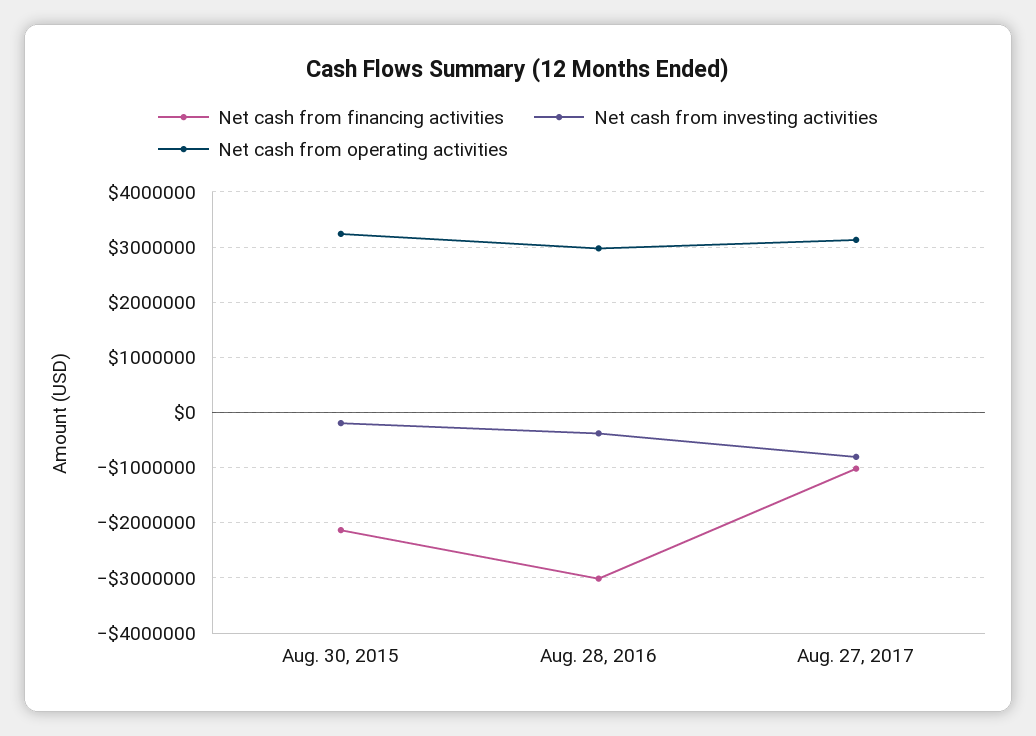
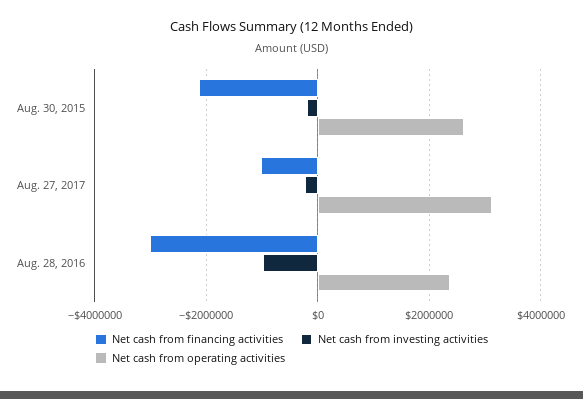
Net cash from operating activities, Aug. 30, 2015: 3200000 -> 2600000
Net cash from investing activities, Aug. 28, 2016: -400000 -> -1000000
Net cash from operating activities, Aug. 28, 2016: 3000000 -> 2400000
Net cash from investing activities, Aug. 27, 2017: -800000 -> -200000

